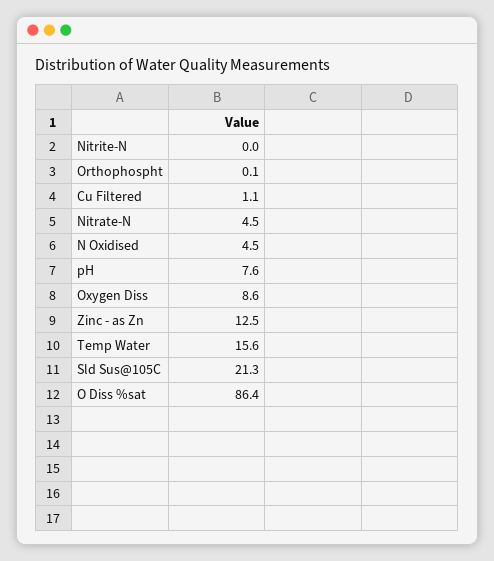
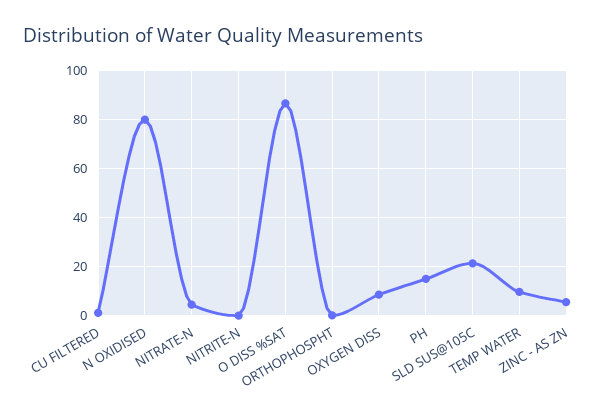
N Oxidised: 4.5 -> 80
pH: 7.6 -> 15
Zinc - as Zn: 12.5 -> 5
Temp Water: 15.6 -> 10

